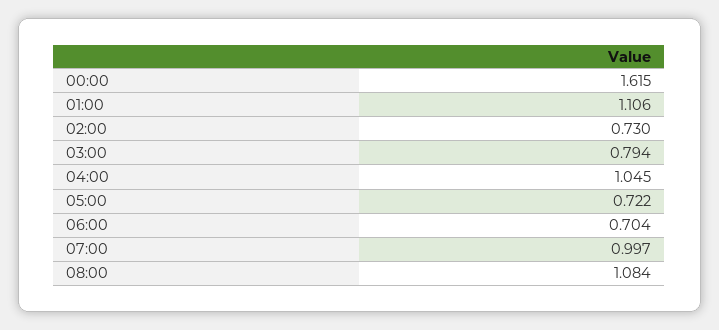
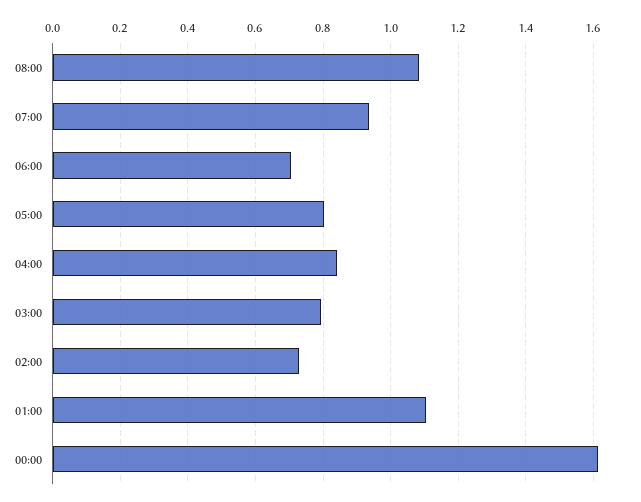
04:00: 1.045 -> 0.84
05:00: 0.722 -> 0.8
07:00: 0.997 -> 0.94

